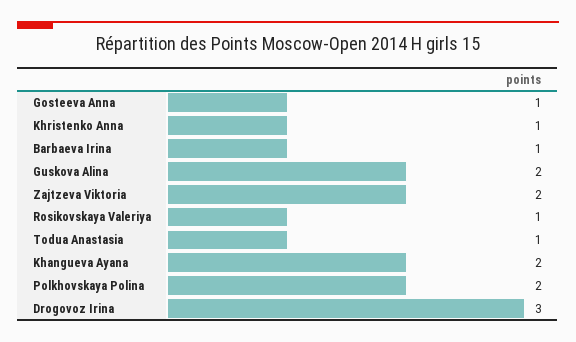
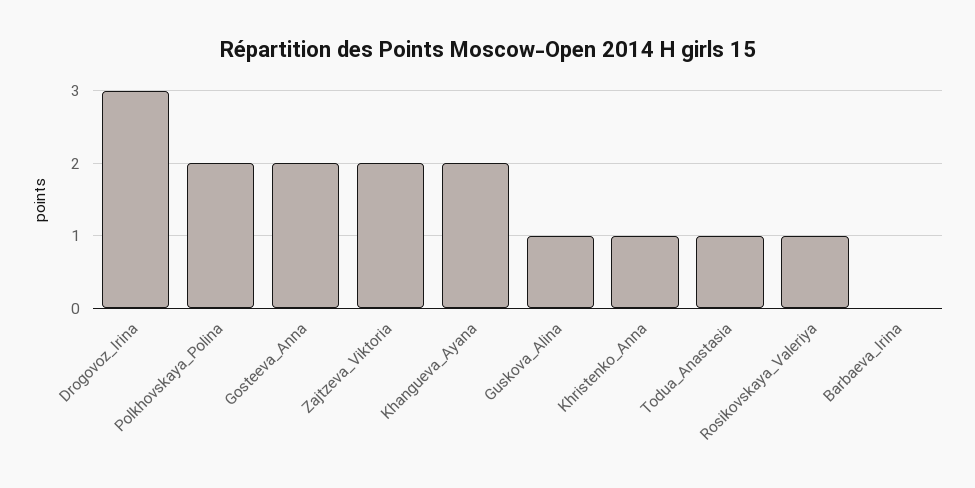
Gosteeva Anna: 1 -> 2
Barbaeva Irina: 1 -> 0
Guskova Alina: 2 -> 1

